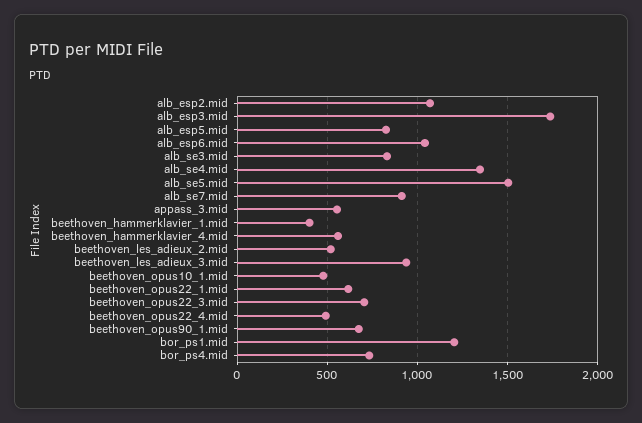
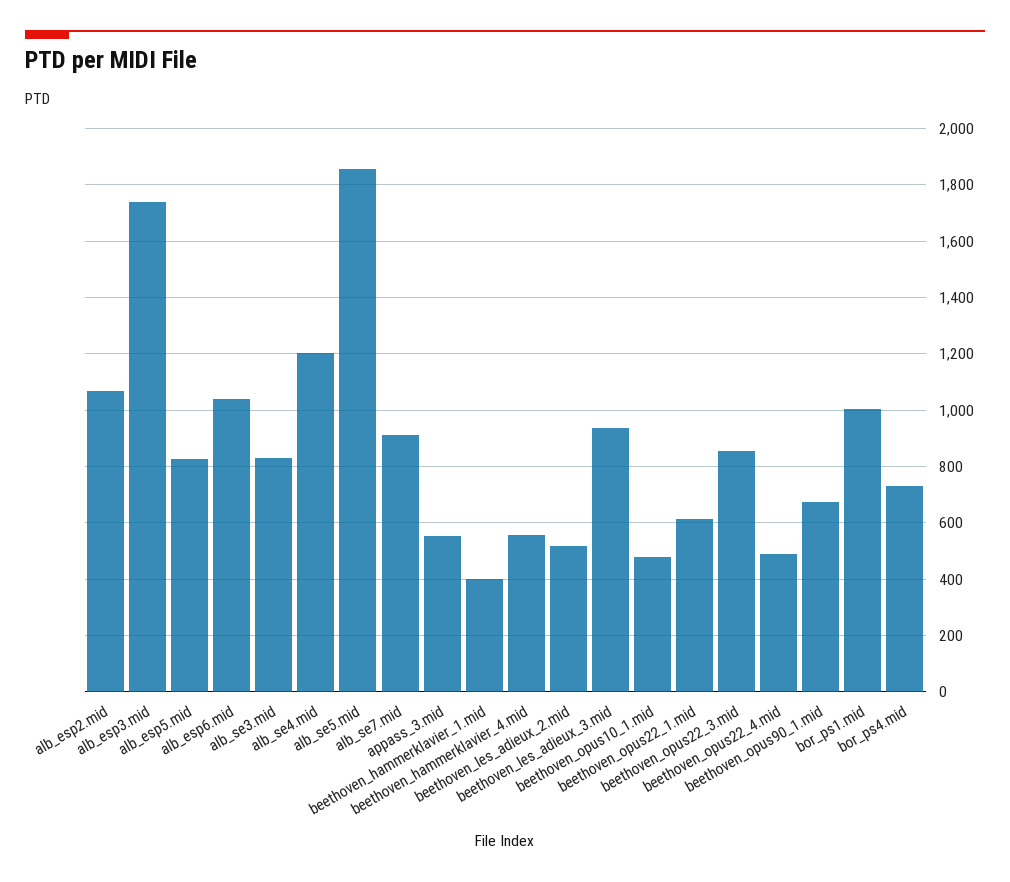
alb_se4.mid: 1350 -> 1200
alb_se5.mid: 1500 -> 1850
beethoven_opus22_3.mid: 700 -> 850
bor_ps1.mid: 1200 -> 1000

